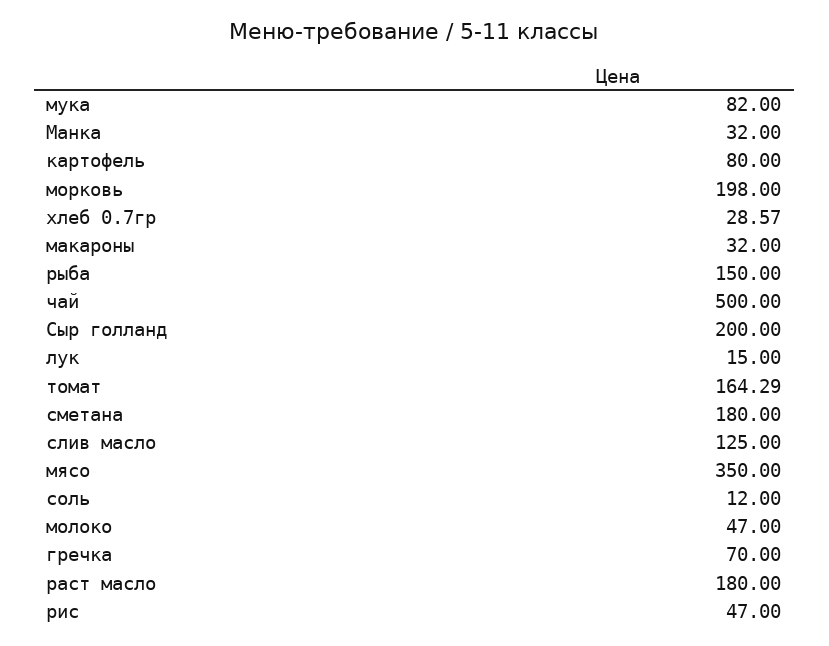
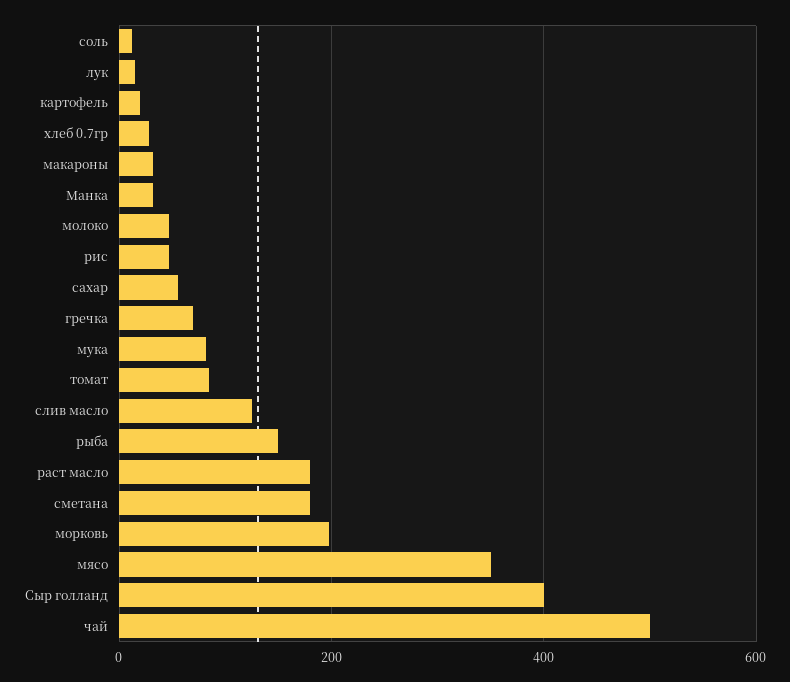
картофель: 80 -> 20
Сыр голланд: 200 -> 400
томат: 164.29 -> 80
сахар: none -> 60

